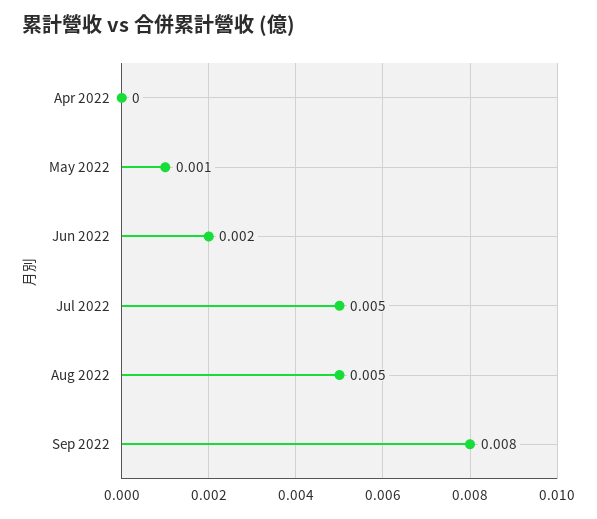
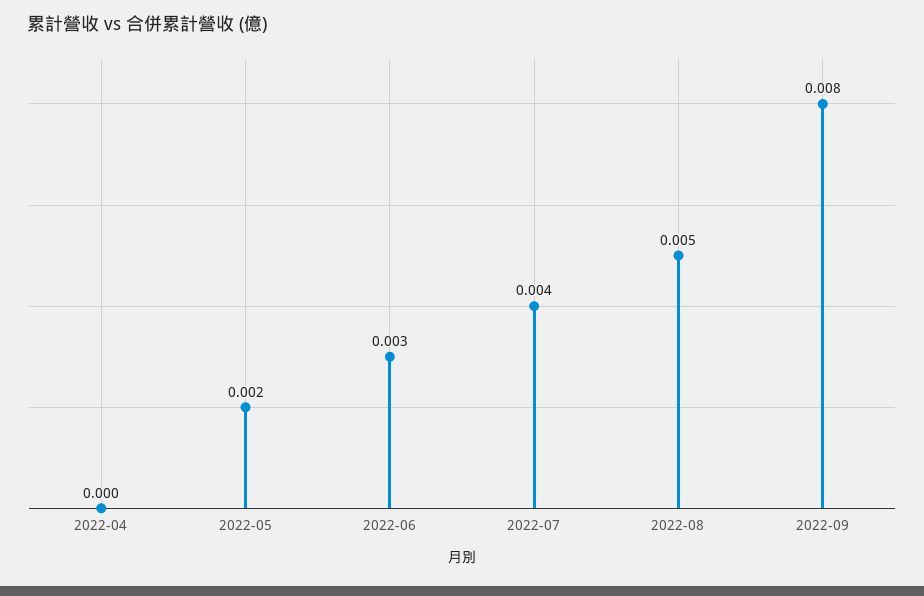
May 2022: 0.001 -> 0.002
Jun 2022: 0.002 -> 0.003
Jul 2022: 0.005 -> 0.004

